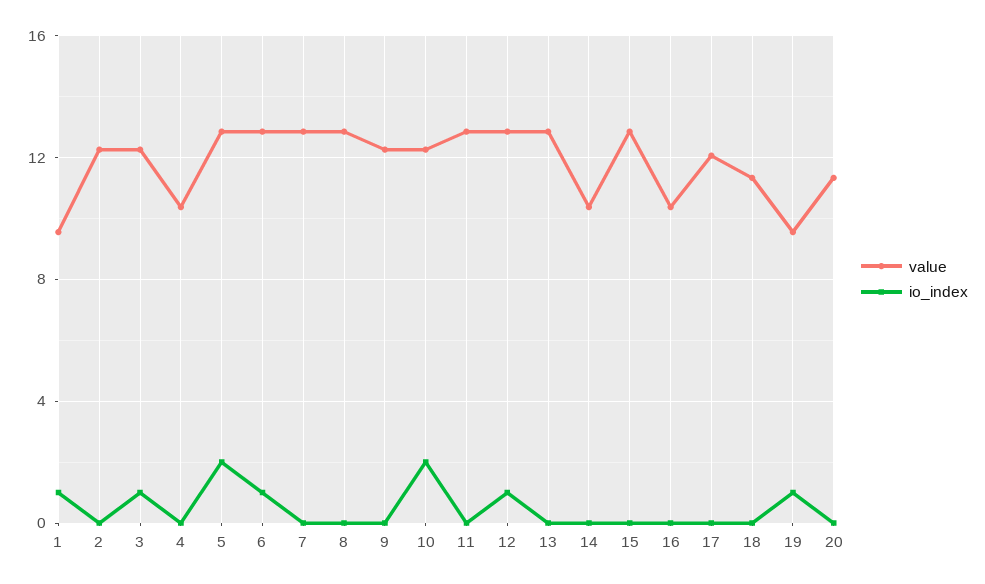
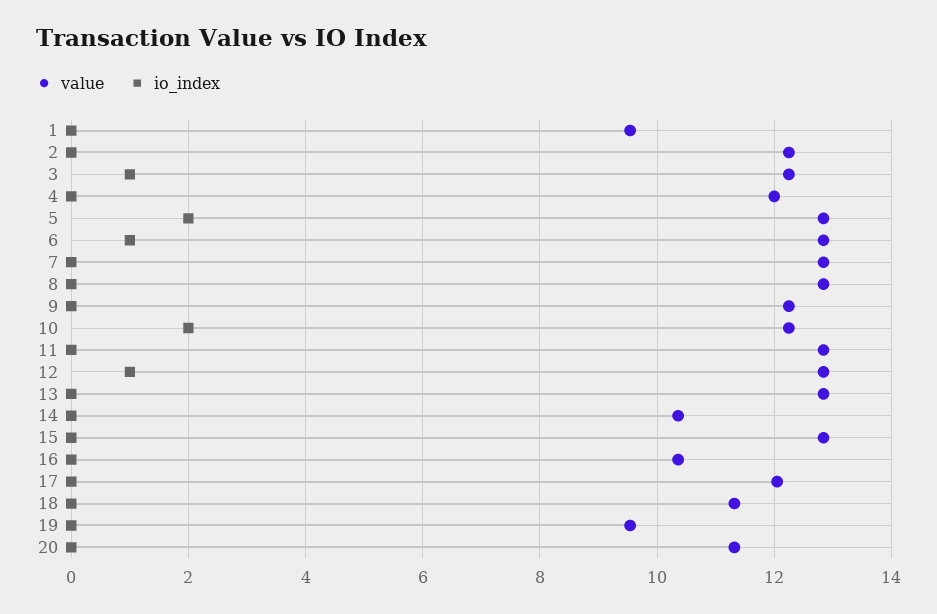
io_index, 1: 1 -> 0
value, 4: 10.5 -> 12
io_index, 19: 1 -> 0

